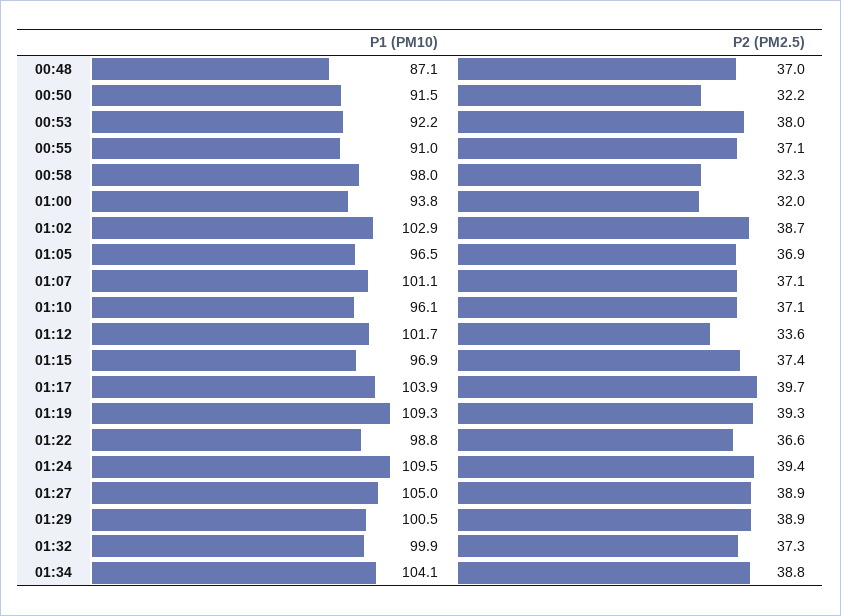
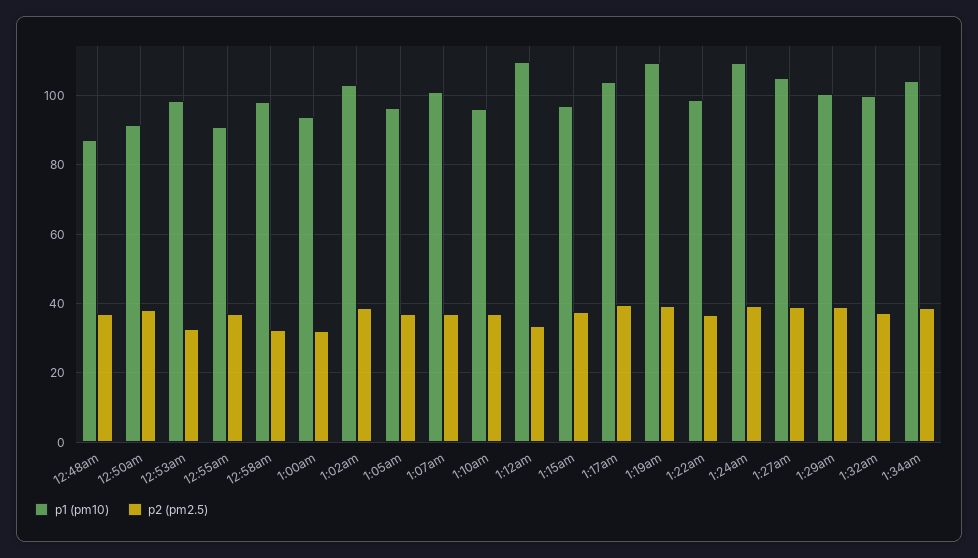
P2 (PM2.5), 00:50: 32.2 -> 38
P1 (PM10), 00:53: 92.2 -> 98
P2 (PM2.5), 00:53: 38 -> 32
P1 (PM10), 01:12: 101.7 -> 110

